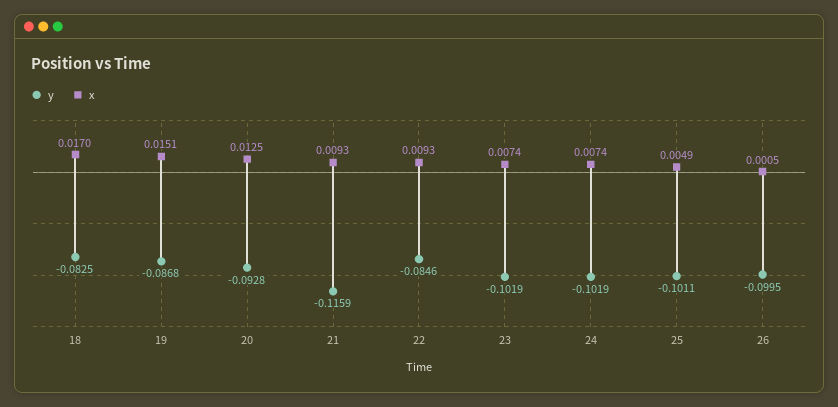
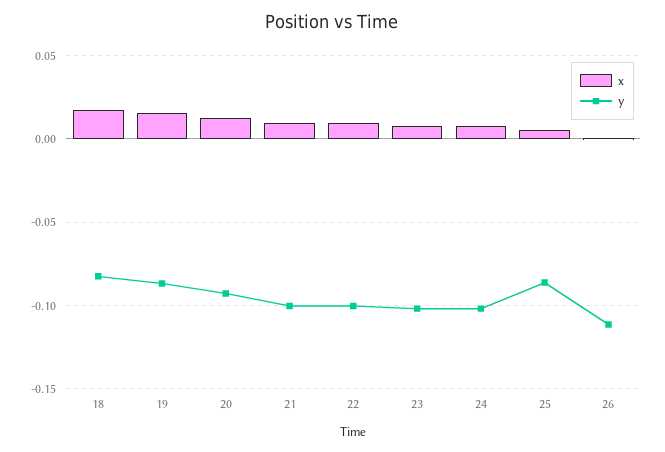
y, 21: -0.1159 -> -0.1
y, 22: -0.0846 -> -0.1
y, 25: -0.1011 -> -0.085
y, 26: -0.0995 -> -0.11

